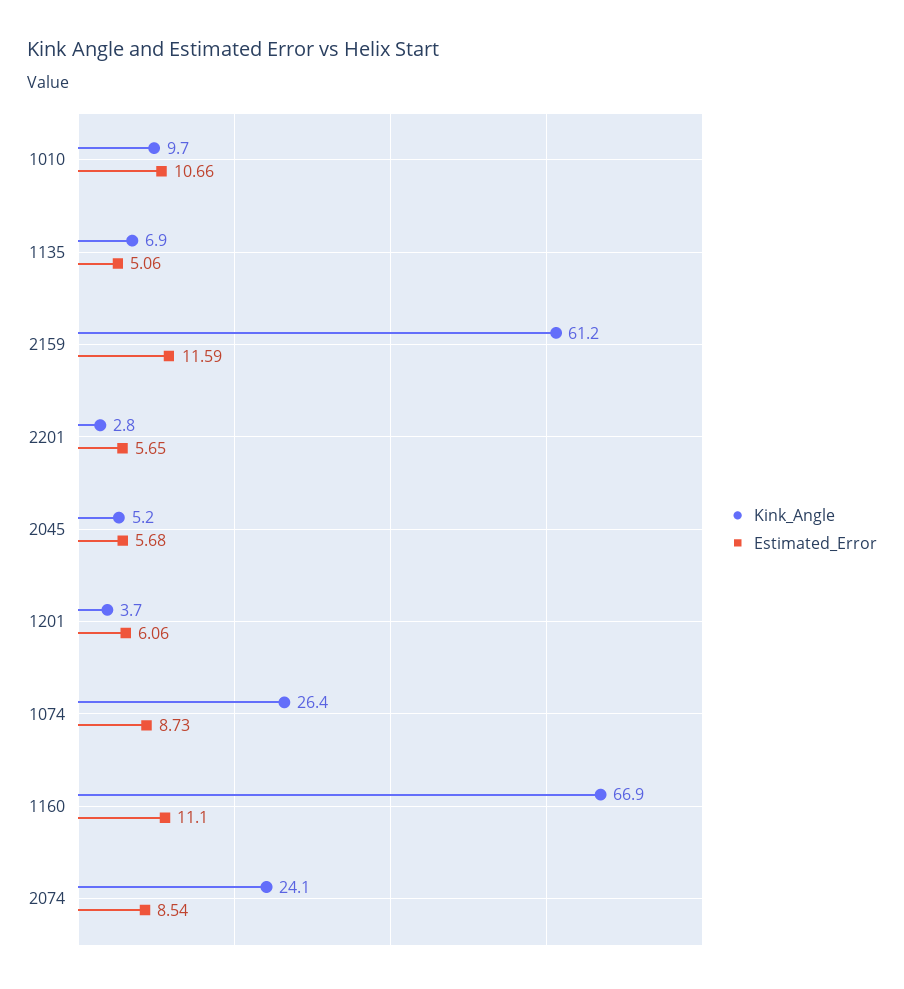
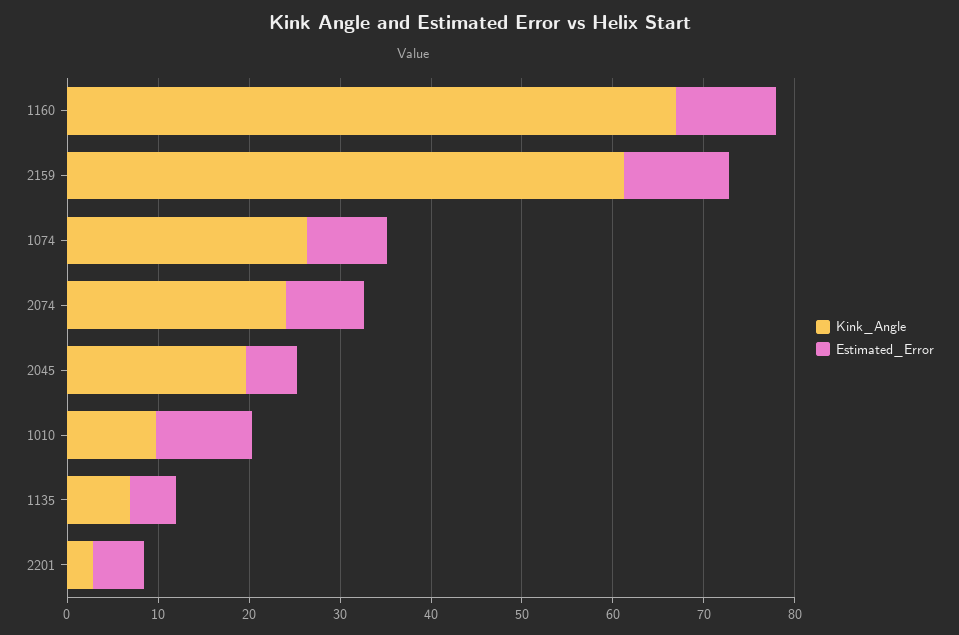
Kink_Angle, 2045: 5.2 -> 20
Kink_Angle, 1201: 3.7 -> none
Estimated_Error, 1201: 6.06 -> none

